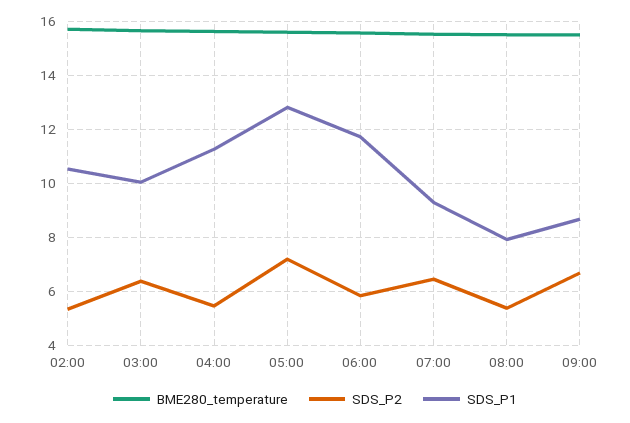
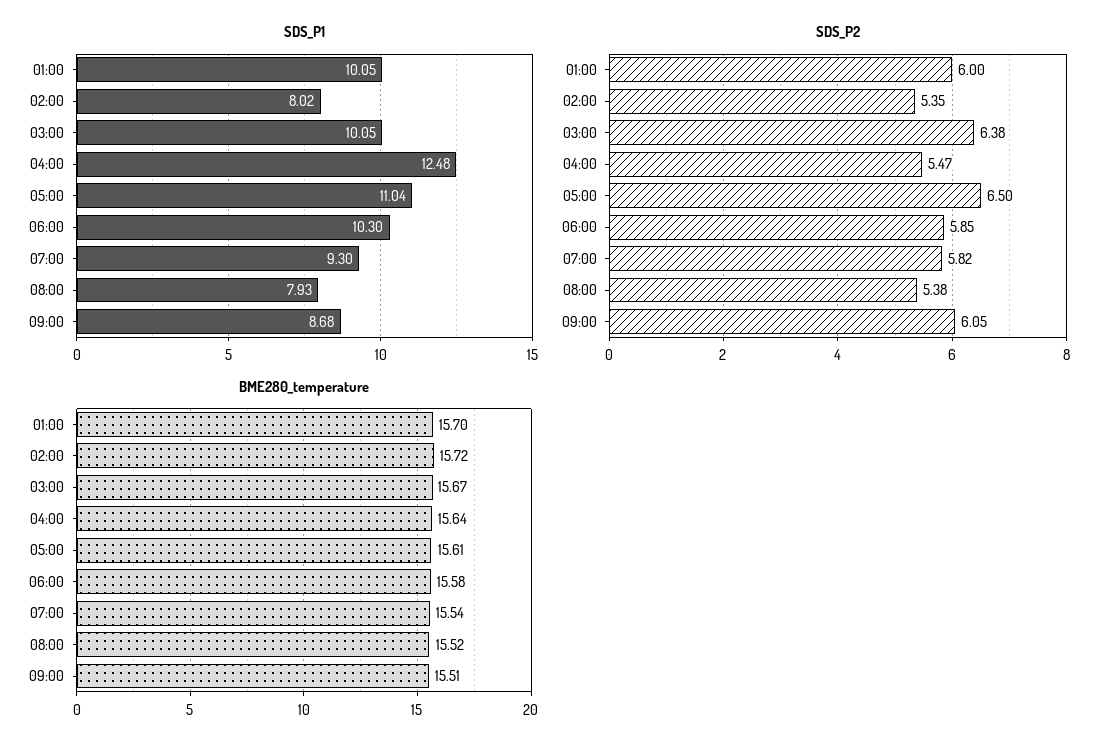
SDS_P1, 02:00: 10.5 -> 8.02
SDS_P1, 04:00: 11.25 -> 12.48
SDS_P2, 05:00: 7.25 -> 6.5
SDS_P1, 05:00: 12.75 -> 11.04
SDS_P1, 06:00: 11.75 -> 10.3
SDS_P2, 07:00: 6.5 -> 5.82
SDS_P2, 09:00: 6.75 -> 6.05
SDS_P1, 01:00: none -> 10.05
SDS_P2, 01:00: none -> 6
BME280_temperature, 01:00: none -> 15.7

